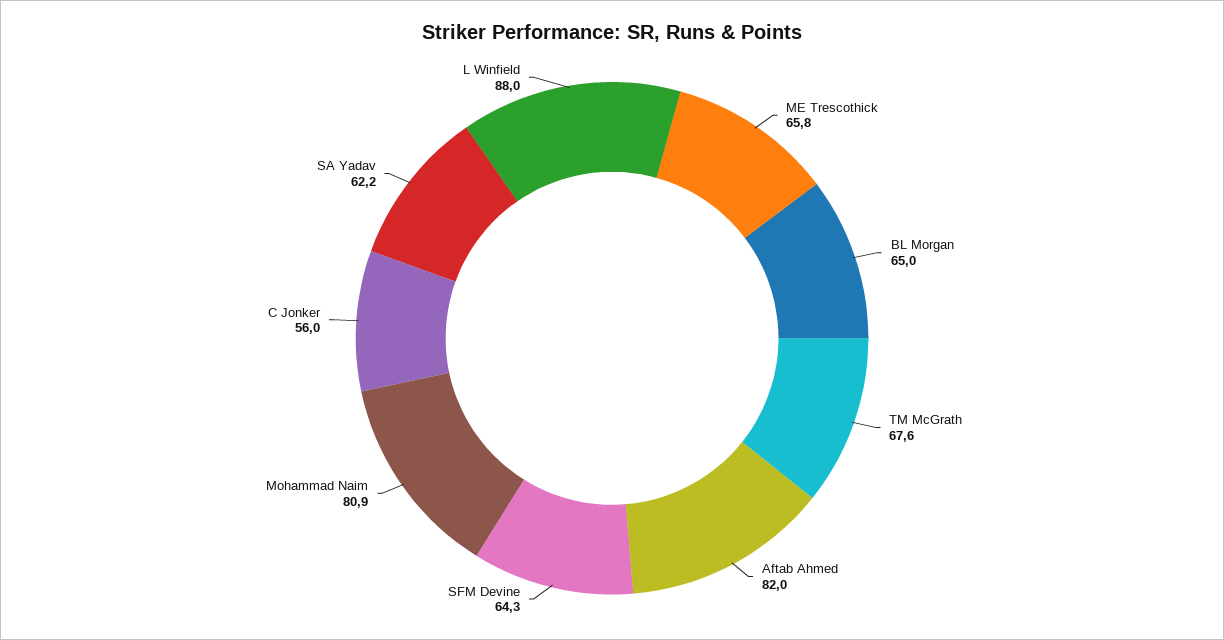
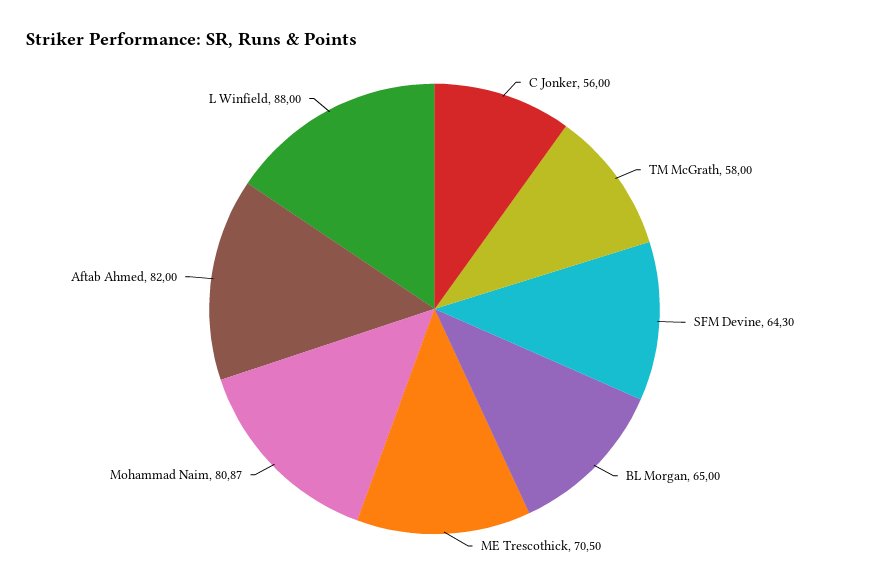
ME Trescothick: 65.8 -> 70.5
TM McGrath: 67.6 -> 58
SA Yadav: 62.2 -> none

